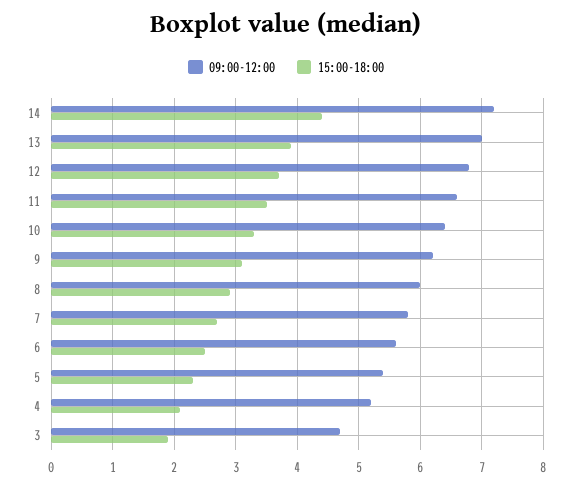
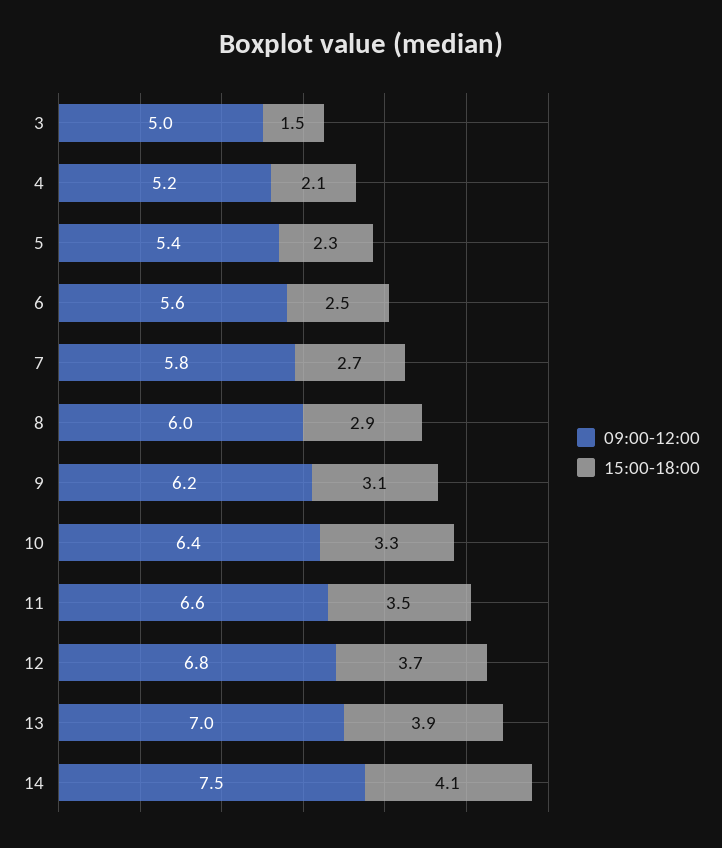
09:00-12:00, 14: 7.2 -> 7.5
15:00-18:00, 14: 4.4 -> 4.1
09:00-12:00, 3: 4.7 -> 5
15:00-18:00, 3: 1.9 -> 1.5

